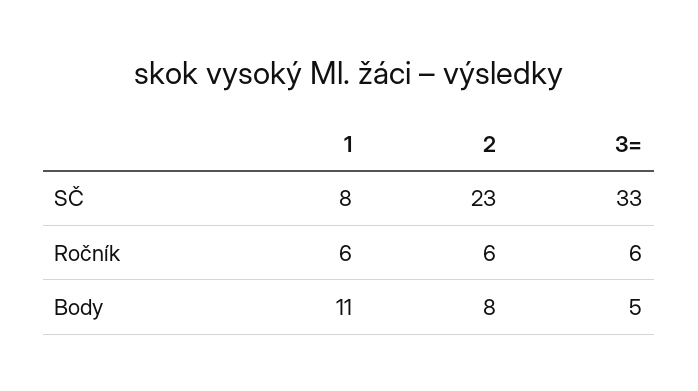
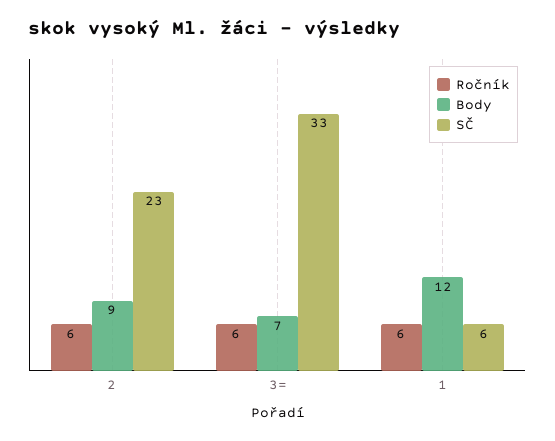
SČ, 1: 8 -> 6
Body, 1: 11 -> 12
Body, 2: 8 -> 9
Body, 3=: 5 -> 7

